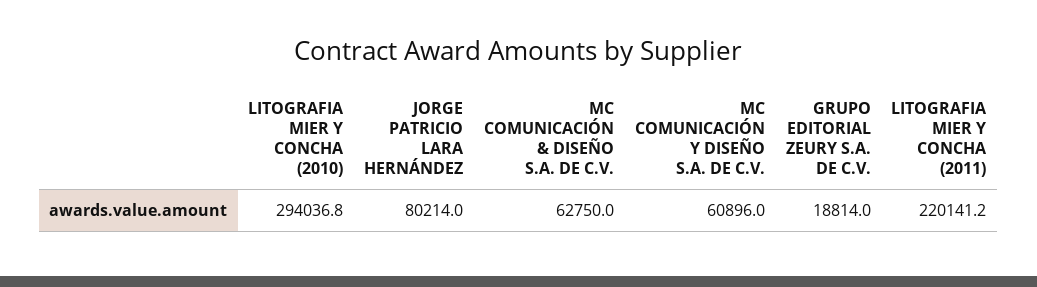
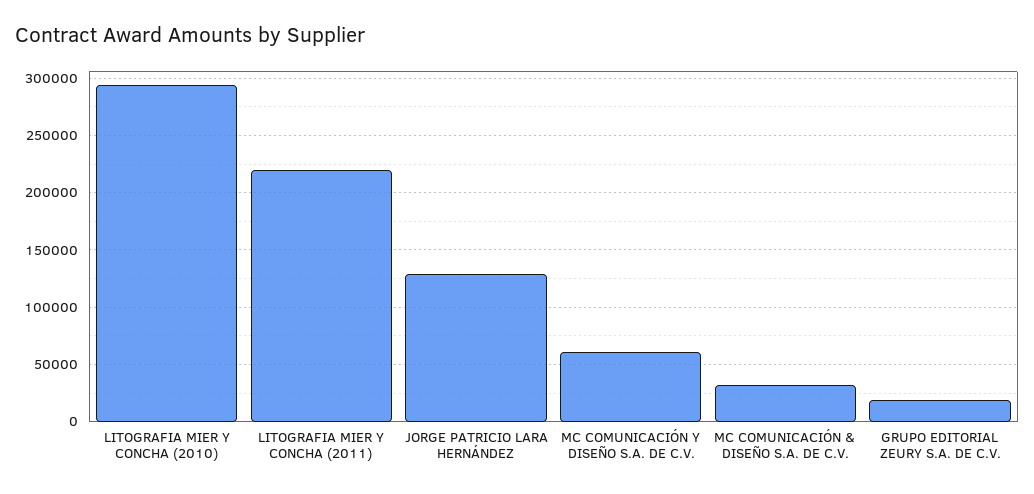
JORGE PATRICIO LARA HERNÁNDEZ: 80214 -> 130000
MC COMUNICACIÓN & DISEÑO S.A. DE C.V.: 62750 -> 30000

